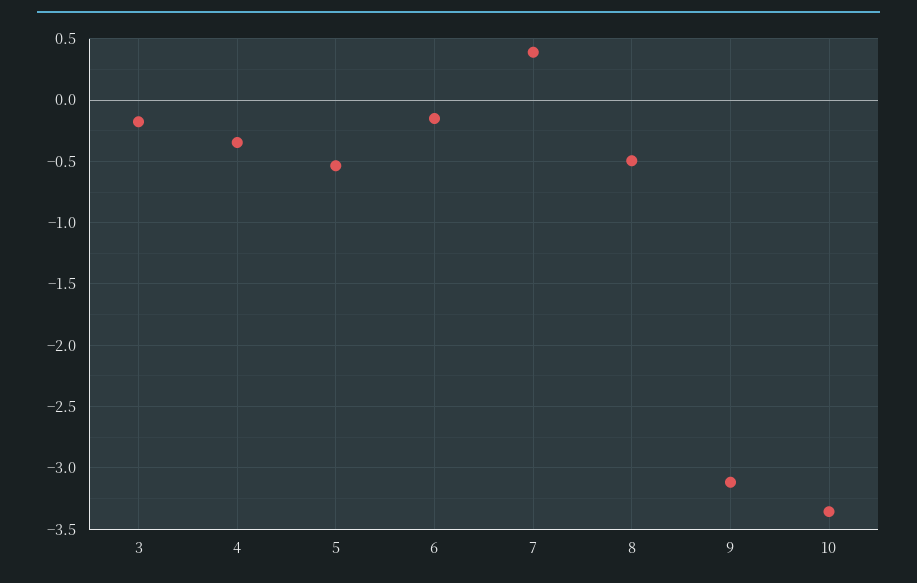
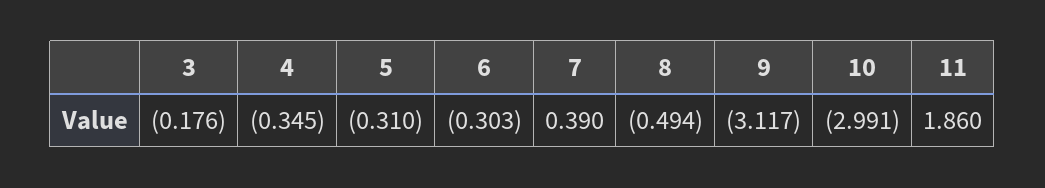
5: -0.55 -> -0.31
6: -0.15 -> -0.303
10: -3.35 -> -2.991
11: none -> 1.86

